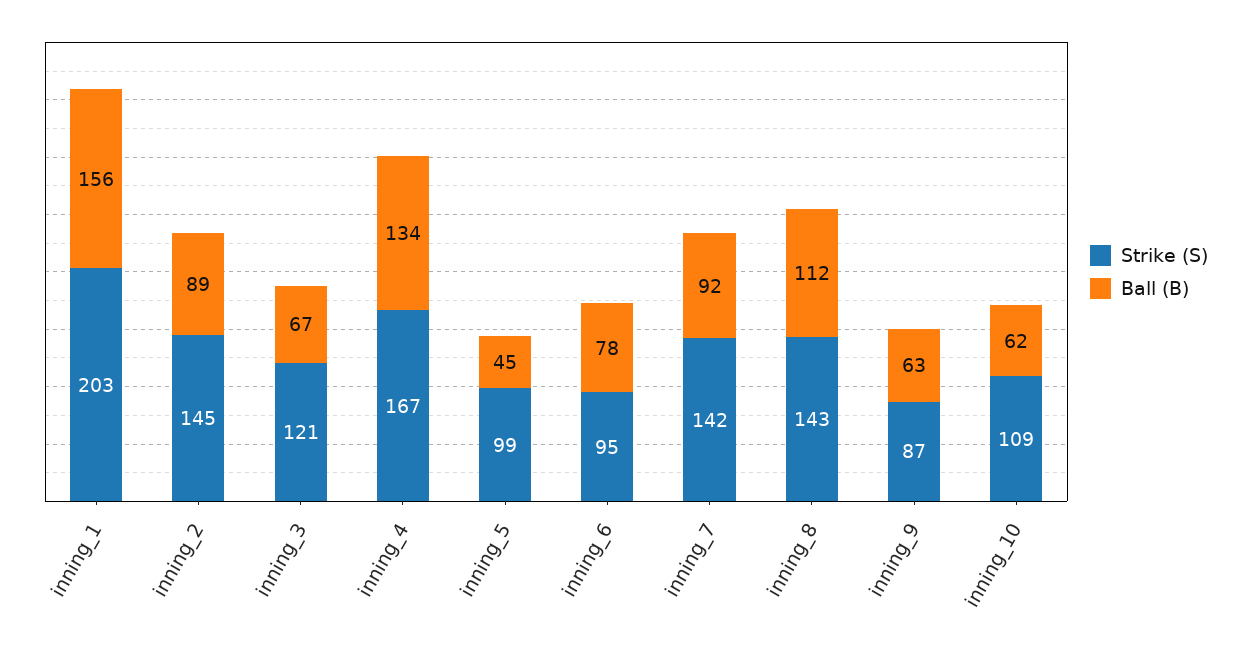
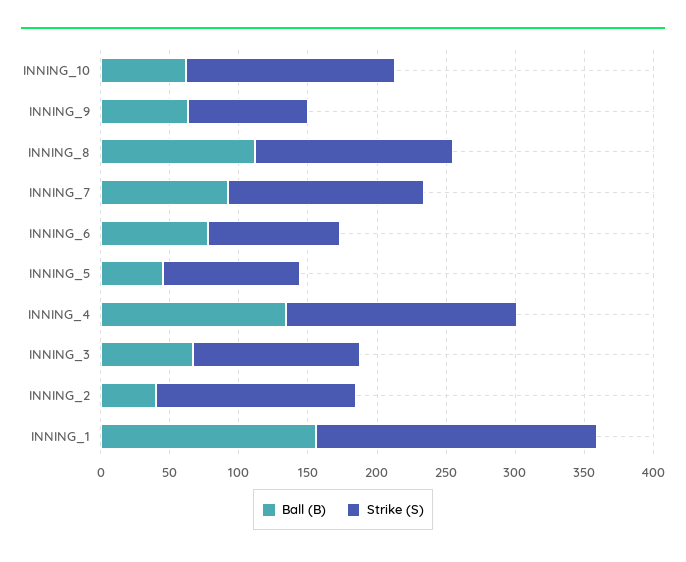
Ball (B), inning_2: 89 -> 40
Strike (S), inning_10: 109 -> 150

